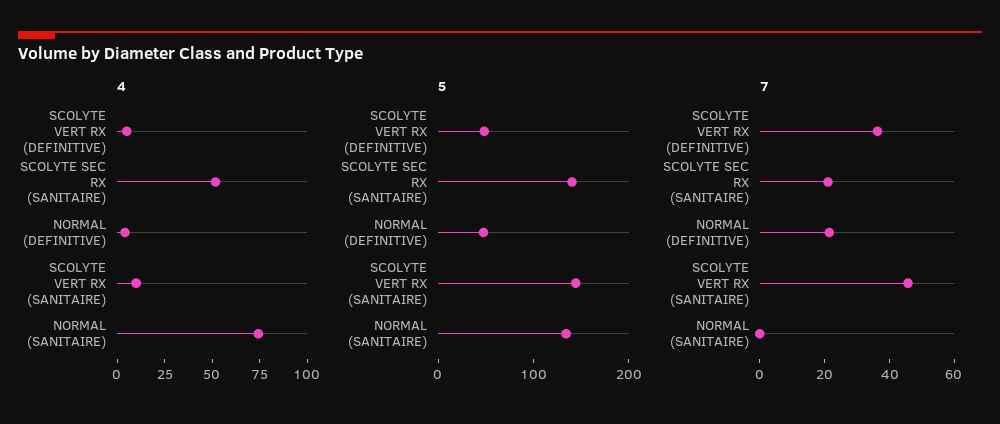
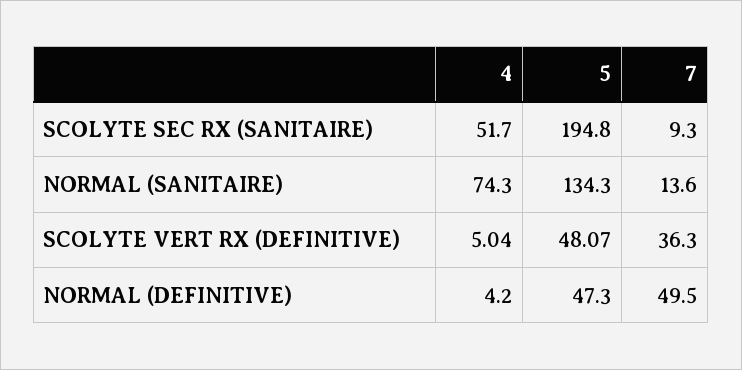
4, SCOLYTE VERT RX (SANITAIRE): 10 -> none
5, SCOLYTE SEC RX (SANITAIRE): 140 -> 194.8
5, SCOLYTE VERT RX (SANITAIRE): 140 -> none
7, SCOLYTE SEC RX (SANITAIRE): 20 -> 9.3
7, NORMAL (DEFINITIVE): 20 -> 49.5
7, SCOLYTE VERT RX (SANITAIRE): 45 -> none
7, NORMAL (SANITAIRE): 0 -> 13.6

